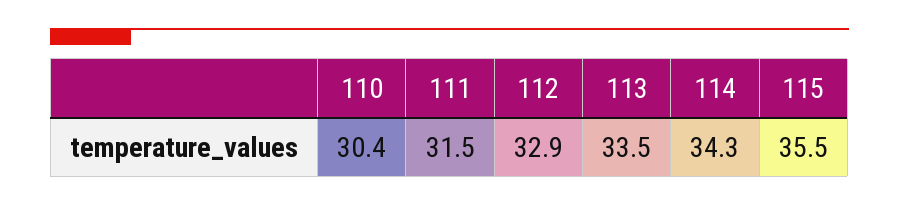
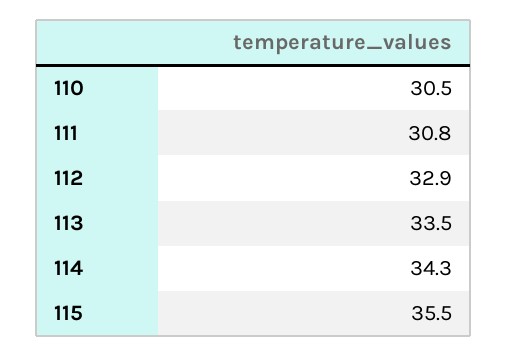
110: 30.4 -> 30.5
111: 31.5 -> 30.8

